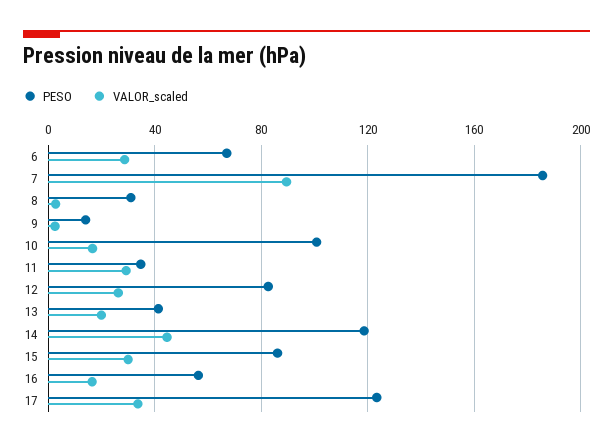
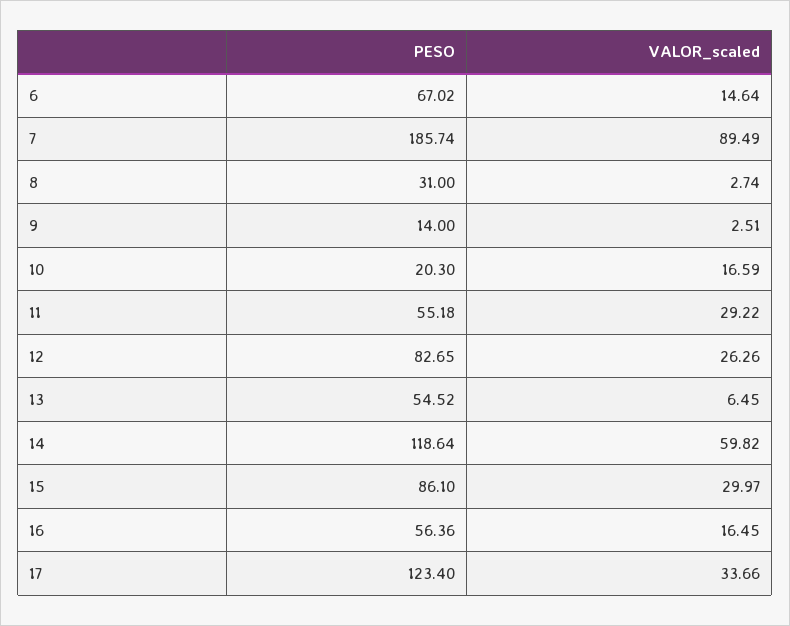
VALOR_scaled, 6: 30 -> 14.64
PESO, 10: 100 -> 20.3
PESO, 11: 35 -> 55.18
PESO, 13: 40 -> 54.52
VALOR_scaled, 13: 20 -> 6.45
VALOR_scaled, 14: 45 -> 59.82

